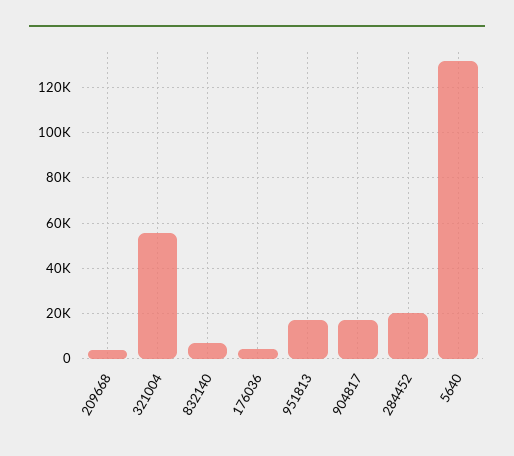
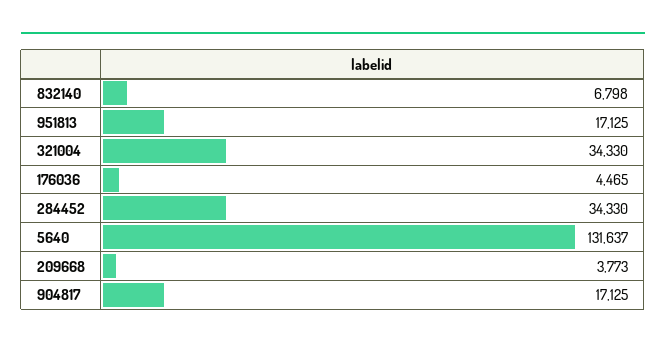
321004: 55000 -> 34330
284452: 20000 -> 34330

